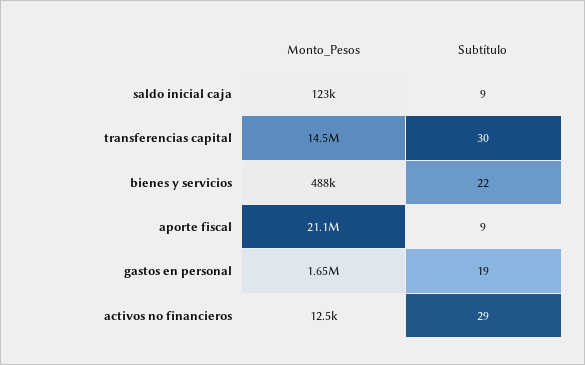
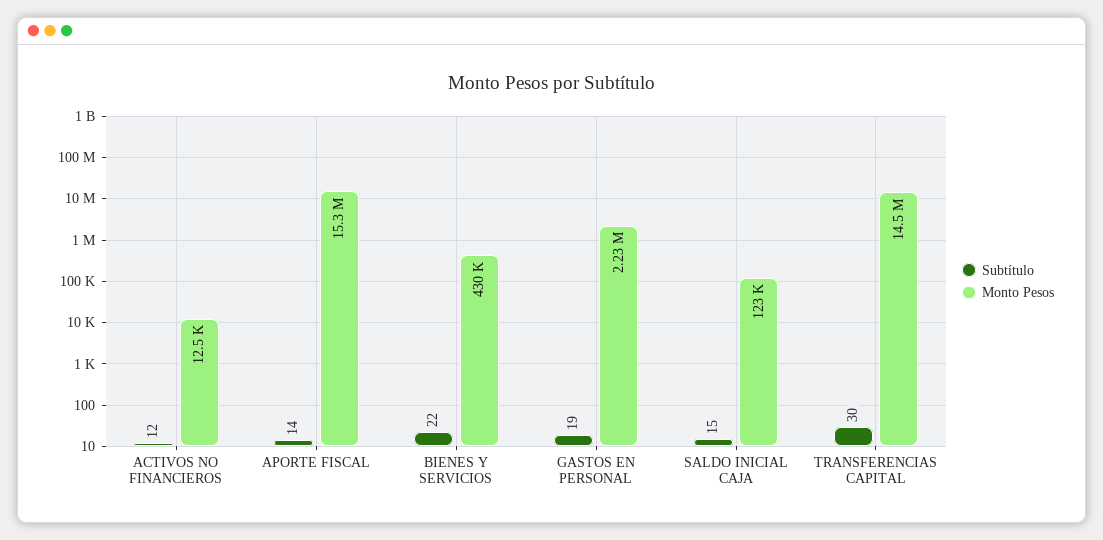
Subtítulo, saldo inicial caja: 9 -> 15
Monto_Pesos, bienes y servicios: 488000 -> 430000
Monto_Pesos, aporte fiscal: 21100000 -> 15300000
Subtítulo, aporte fiscal: 9 -> 14
Monto_Pesos, gastos en personal: 1650000 -> 2230000
Subtítulo, activos no financieros: 29 -> 12

